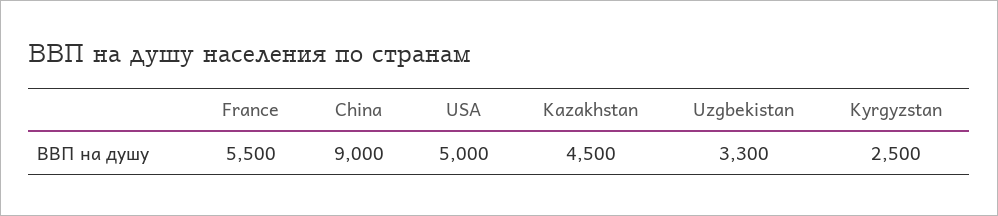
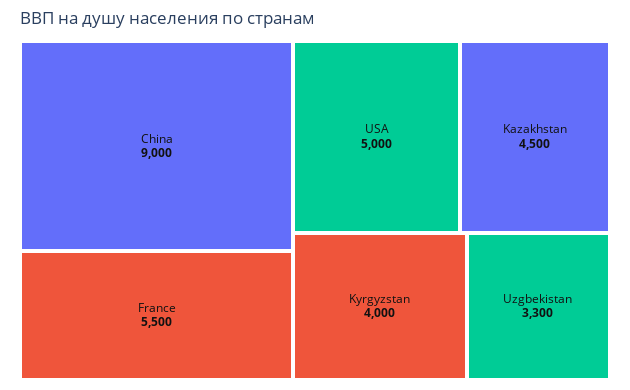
Kyrgyzstan: 2500 -> 4000

